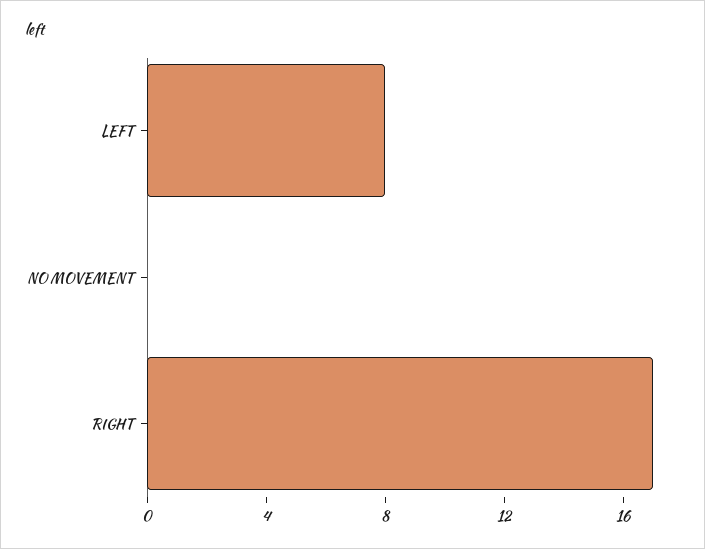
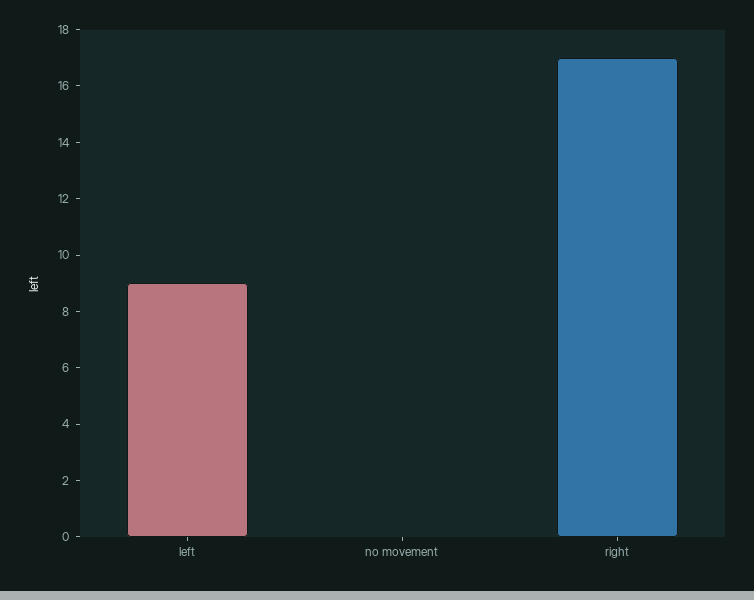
LEFT: 8 -> 9

